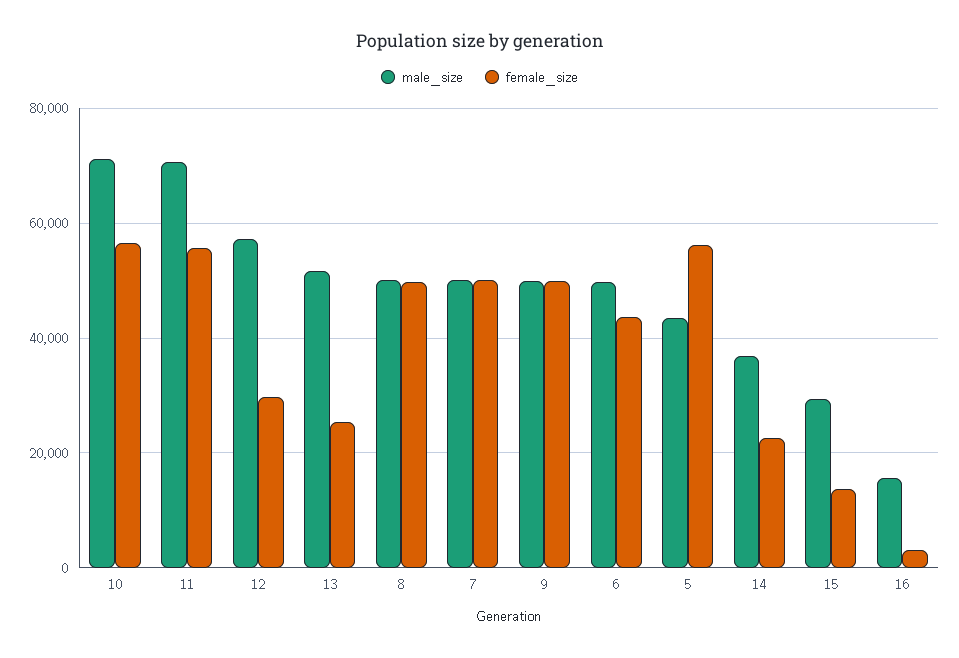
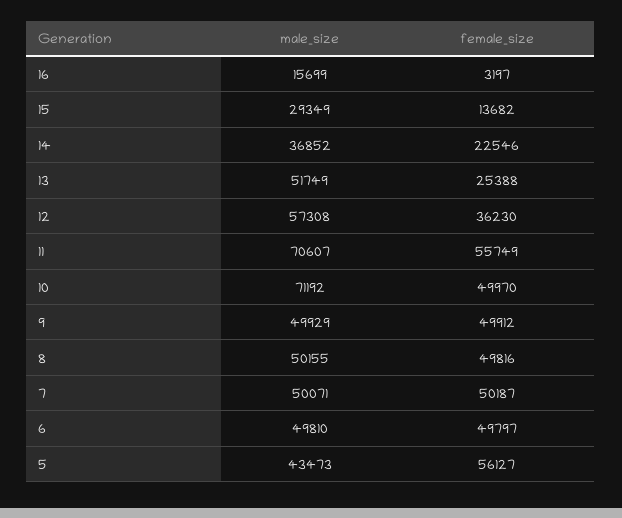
female_size, 10: 56000 -> 49970
female_size, 12: 30000 -> 36230
female_size, 6: 44000 -> 49797

